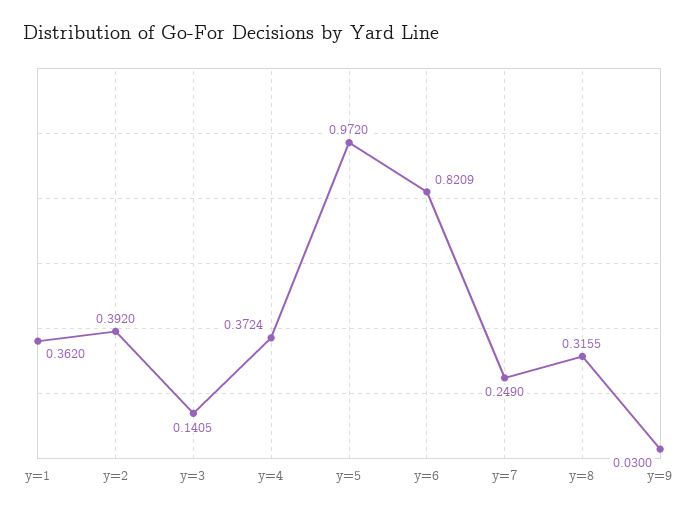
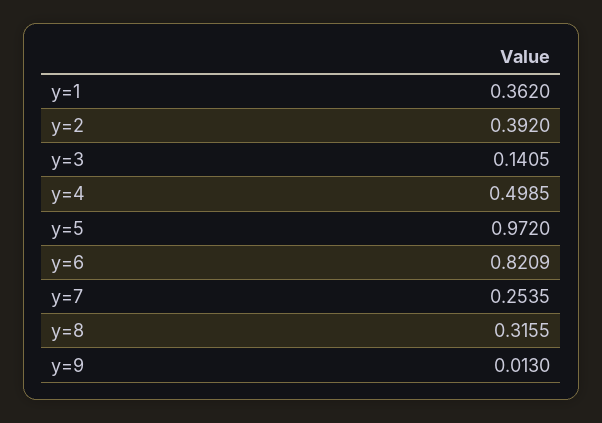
y=4: 0.3724 -> 0.4985
y=7: 0.249 -> 0.2535
y=9: 0.03 -> 0.013

